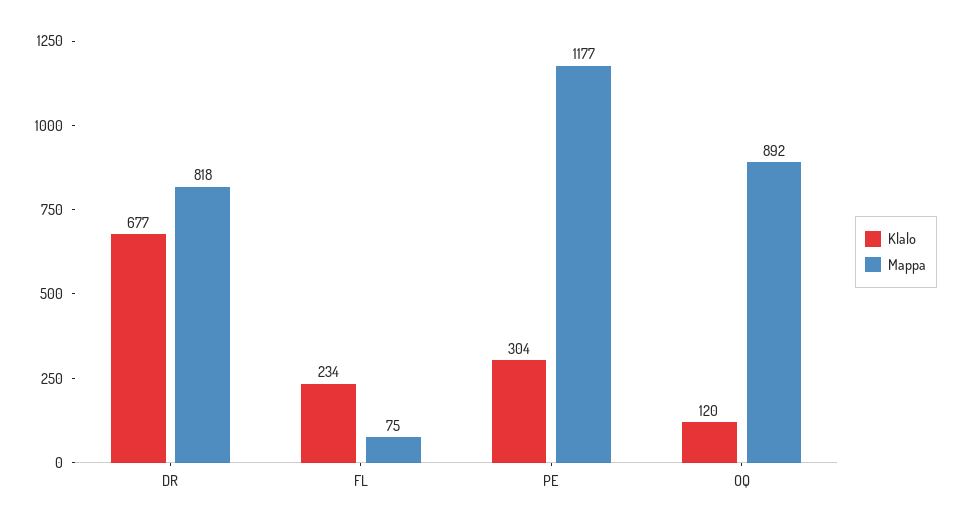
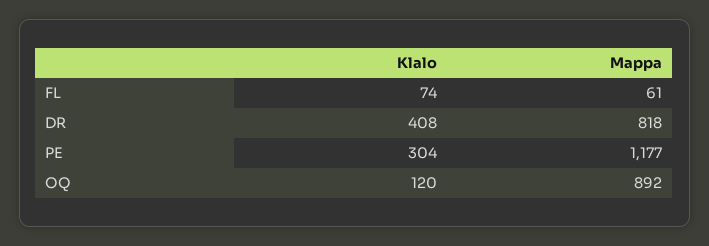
Klalo, DR: 677 -> 408
Klalo, FL: 234 -> 74
Mappa, FL: 75 -> 61

